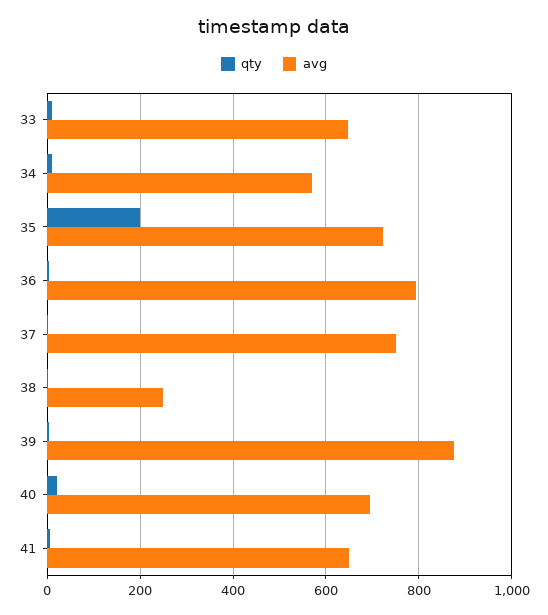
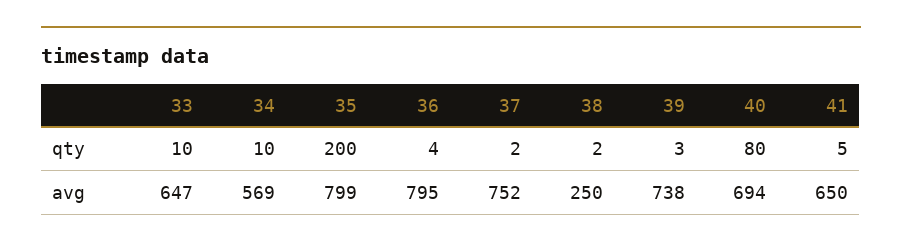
avg, 35: 720 -> 799
avg, 39: 880 -> 738
qty, 40: 20 -> 80

